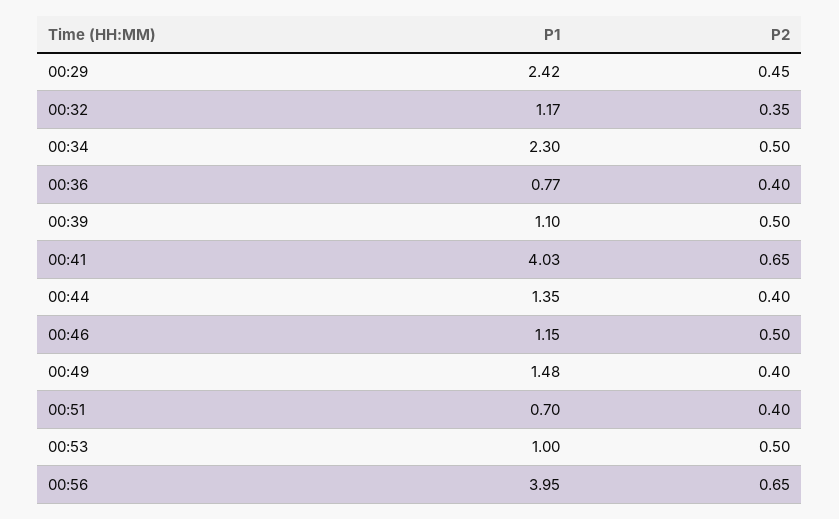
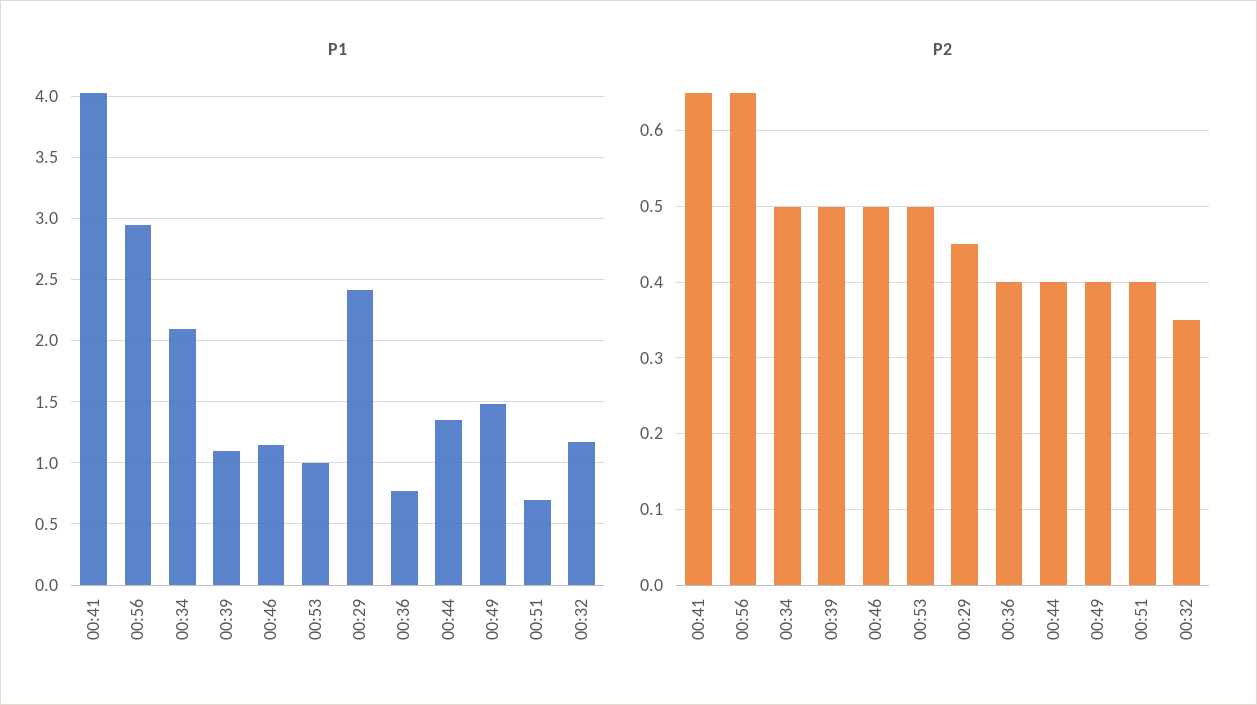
P1, 00:34: 2.3 -> 2.1
P1, 00:56: 3.95 -> 2.95

